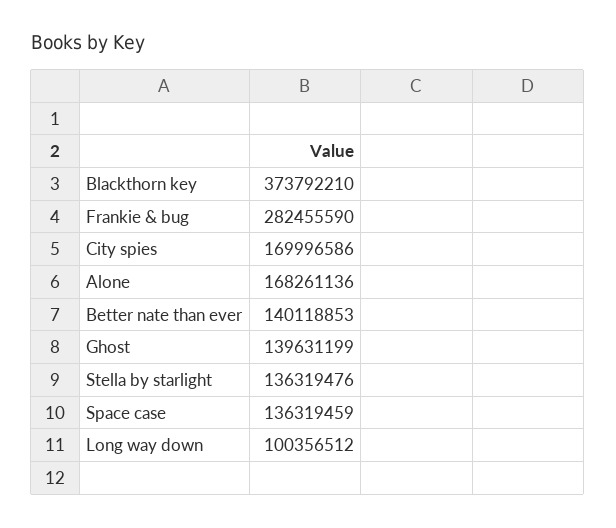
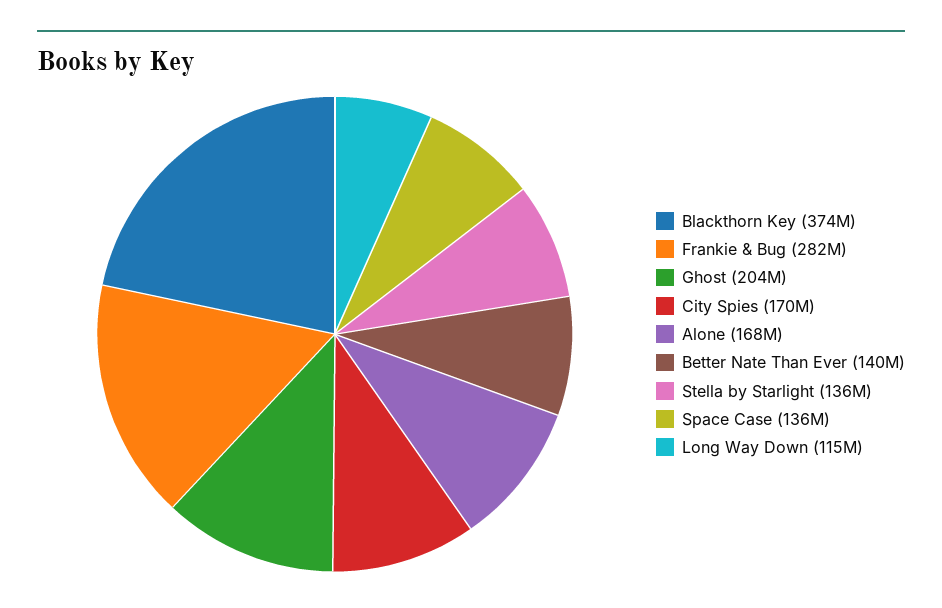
Ghost: 139631199 -> 204000000
Long way down: 100356512 -> 115000000

